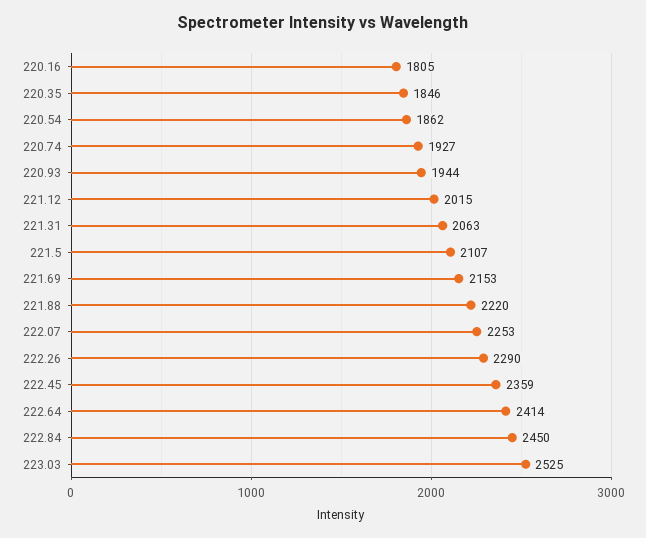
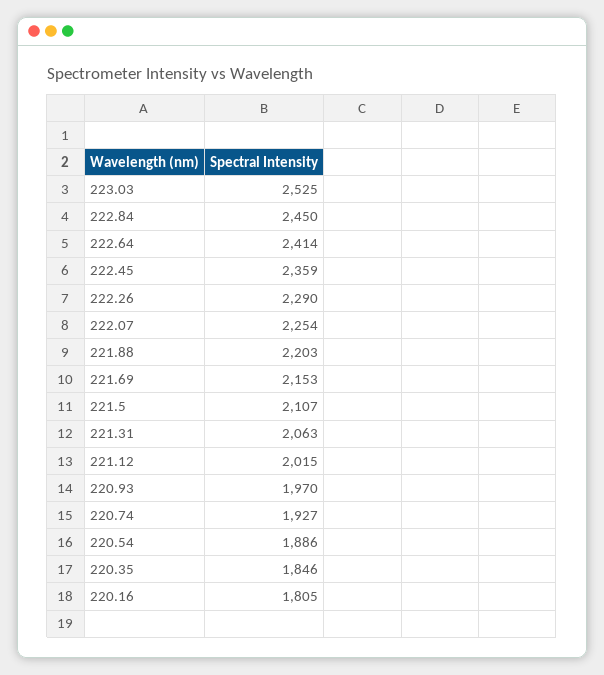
220.54: 1862 -> 1886
220.93: 1944 -> 1970
221.88: 2220 -> 2203
222.07: 2253 -> 2254

